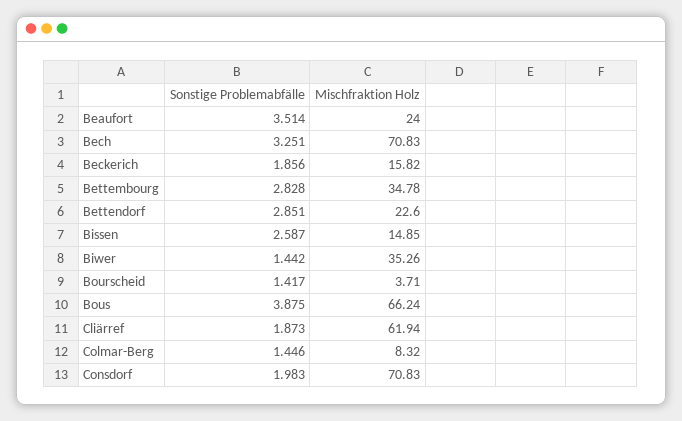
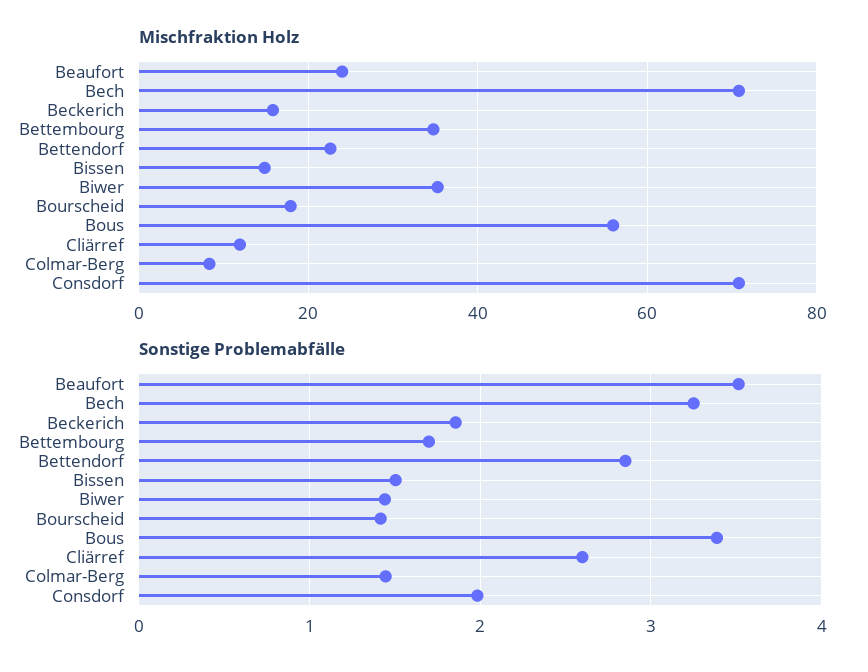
Sonstige Problemabfälle, Bettembourg: 2.828 -> 1.7
Sonstige Problemabfälle, Bissen: 2.587 -> 1.5
Mischfraktion Holz, Bourscheid: 3.71 -> 18
Sonstige Problemabfälle, Bous: 3.875 -> 3.4
Mischfraktion Holz, Bous: 66.24 -> 56
Sonstige Problemabfälle, Cliärref: 1.873 -> 2.6
Mischfraktion Holz, Cliärref: 61.94 -> 12

